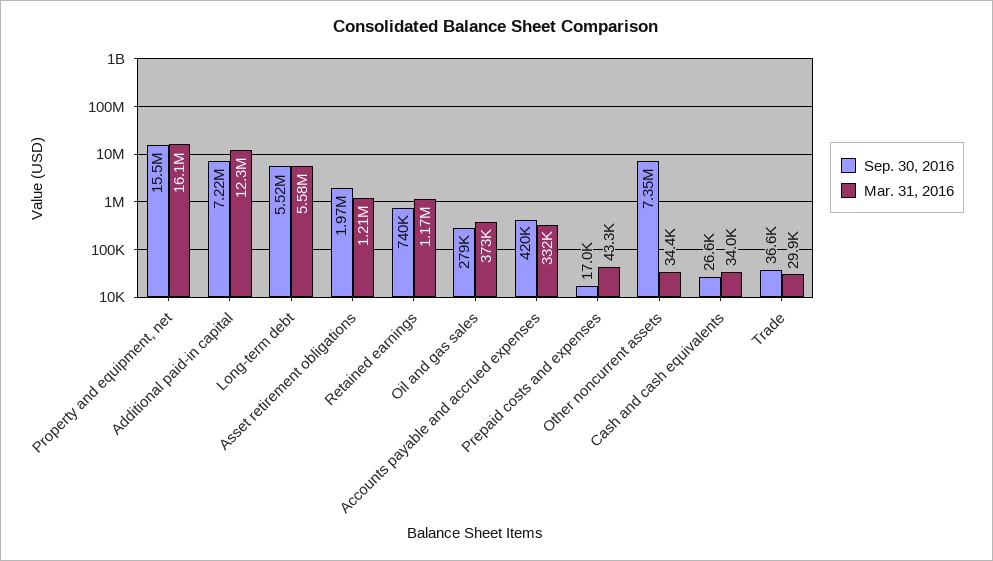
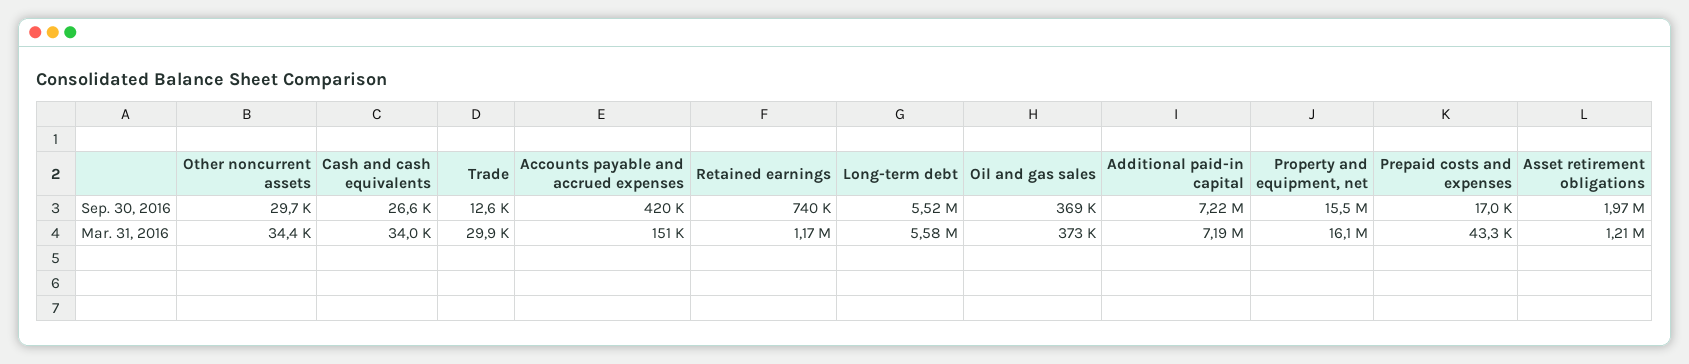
Mar. 31, 2016, Additional paid-in capital: 12300000 -> 7190000
Sep. 30, 2016, Oil and gas sales: 279000 -> 369000
Mar. 31, 2016, Accounts payable and accrued expenses: 332000 -> 151000
Sep. 30, 2016, Other noncurrent assets: 7350000 -> 29700
Sep. 30, 2016, Trade: 36600 -> 12600

